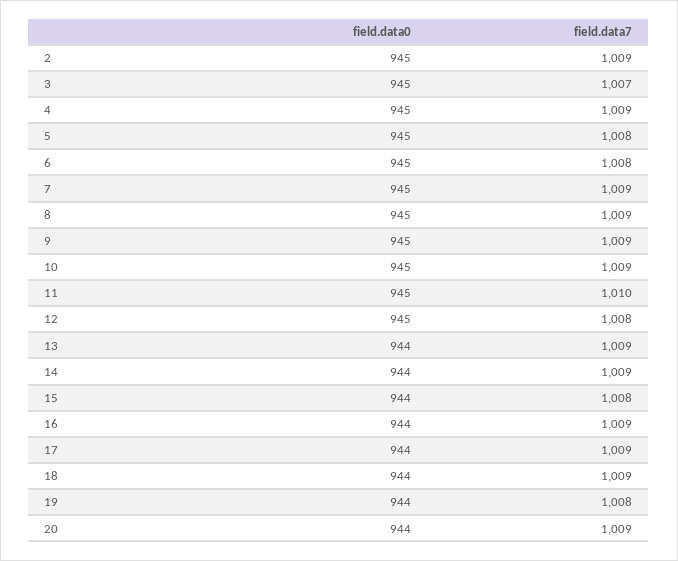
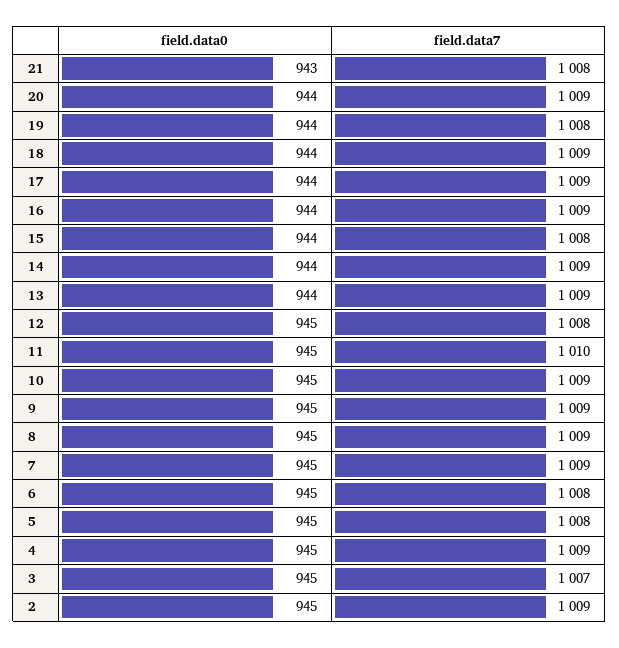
field.data0, 21: none -> 943
field.data7, 21: none -> 1008

